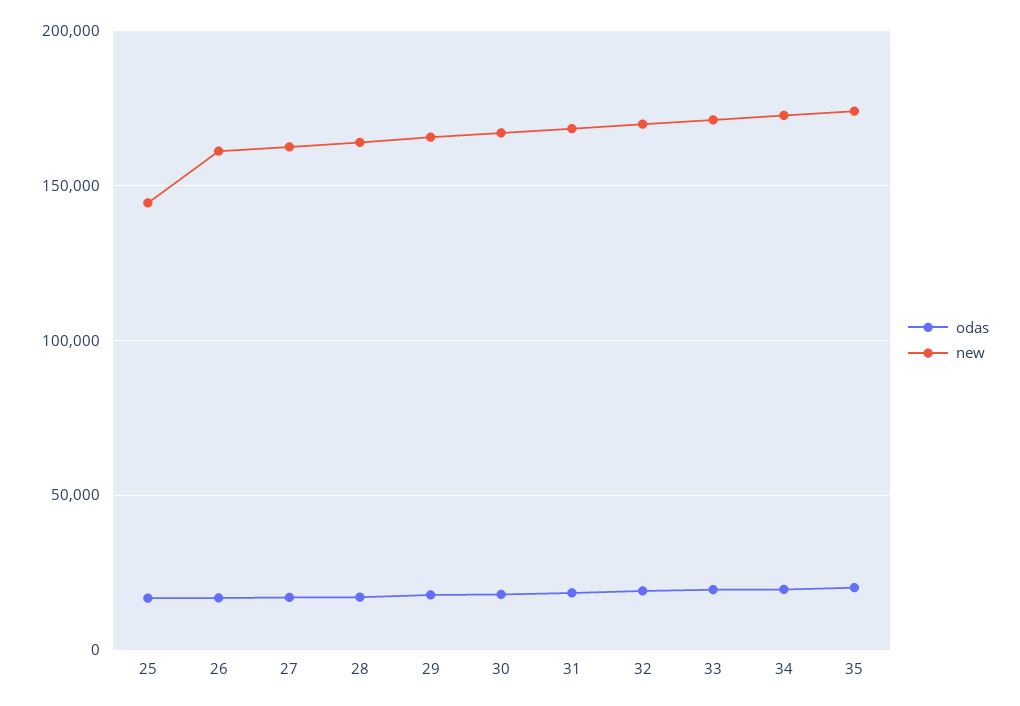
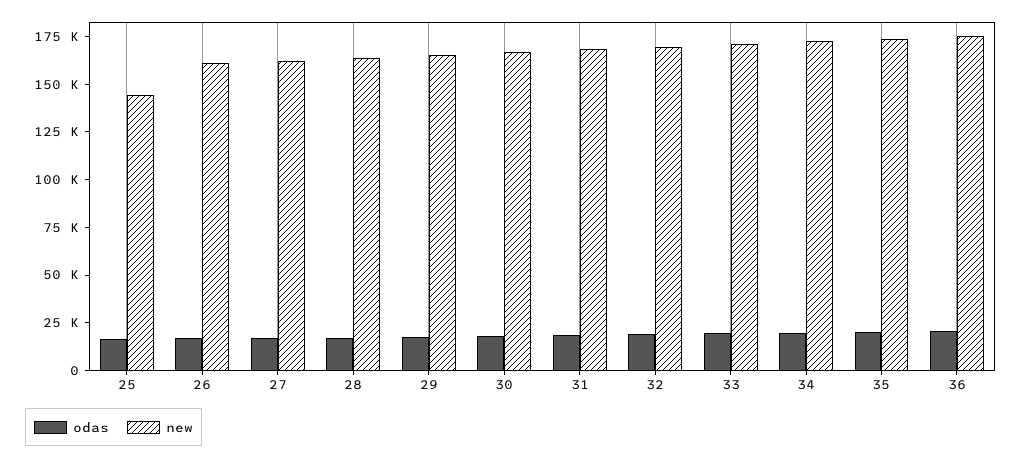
odas, 36: none -> 20000
new, 36: none -> 175000

